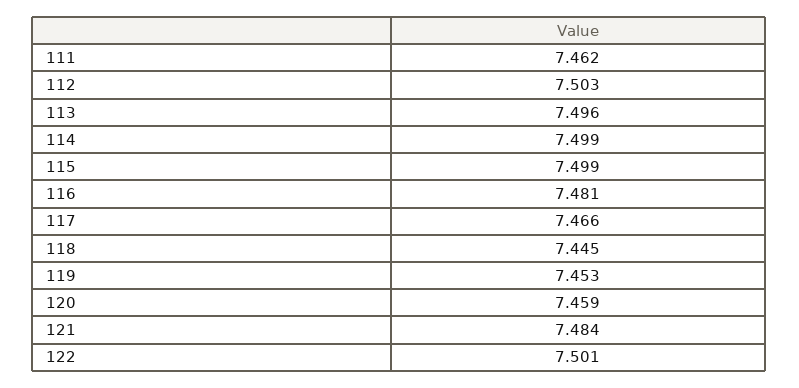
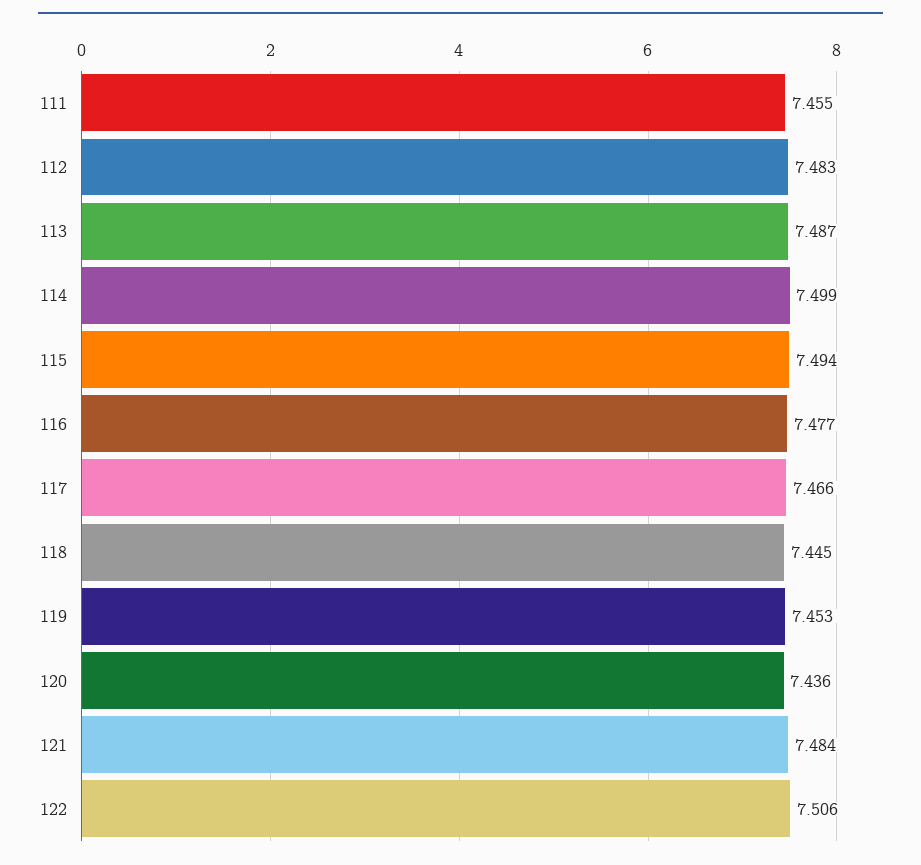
111: 7.462 -> 7.455
112: 7.503 -> 7.483
113: 7.496 -> 7.487
115: 7.499 -> 7.494
116: 7.481 -> 7.477
120: 7.459 -> 7.436
122: 7.501 -> 7.506

